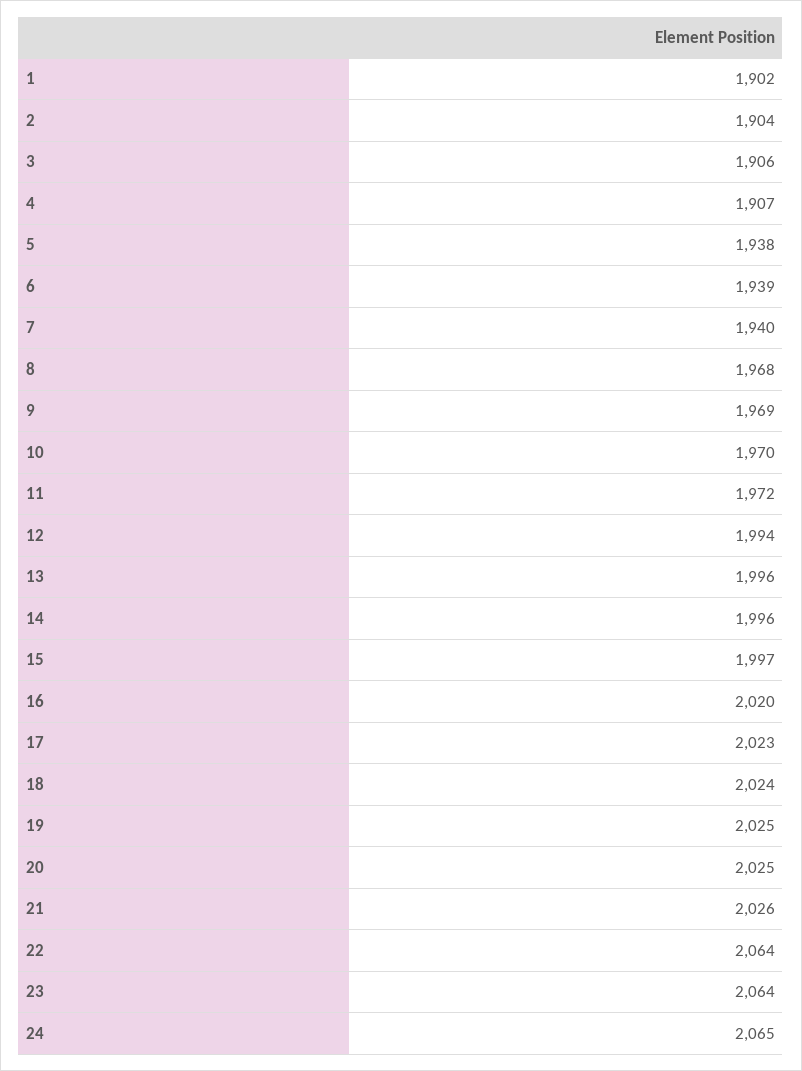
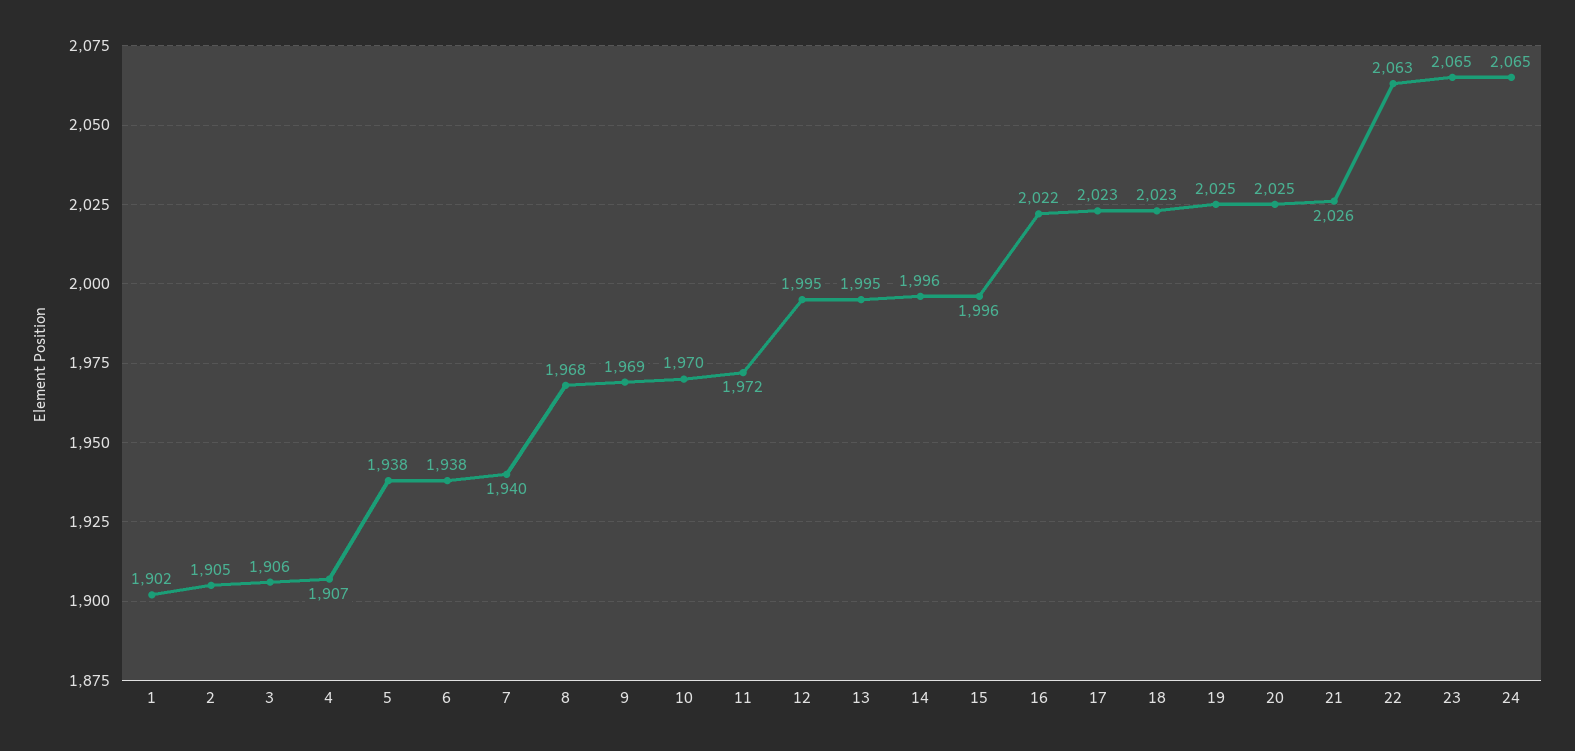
2: 1904 -> 1905
6: 1939 -> 1938
12: 1994 -> 1995
13: 1996 -> 1995
15: 1997 -> 1996
16: 2020 -> 2022
18: 2024 -> 2023
22: 2064 -> 2063
23: 2064 -> 2065

